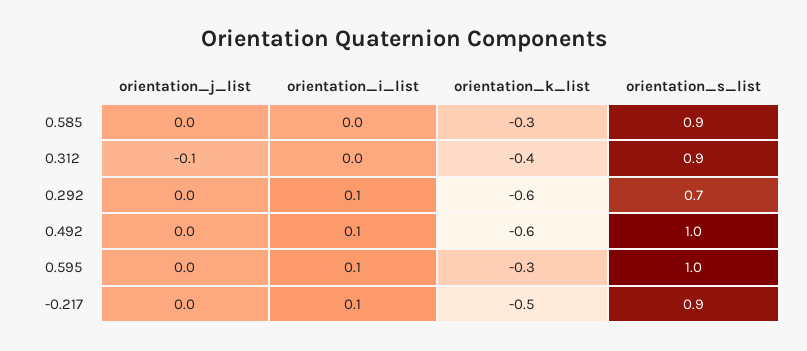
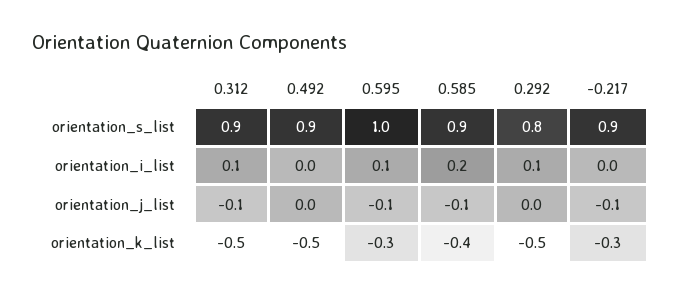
orientation_j_list, 0.585: 0 -> -0.1
orientation_i_list, 0.585: 0 -> 0.2
orientation_k_list, 0.585: -0.3 -> -0.4
orientation_i_list, 0.312: 0 -> 0.1
orientation_k_list, 0.312: -0.4 -> -0.5
orientation_k_list, 0.292: -0.6 -> -0.5
orientation_s_list, 0.292: 0.7 -> 0.8
orientation_i_list, 0.492: 0.1 -> 0
orientation_k_list, 0.492: -0.6 -> -0.5
orientation_s_list, 0.492: 1 -> 0.9
orientation_j_list, 0.595: 0 -> -0.1
orientation_j_list, -0.217: 0 -> -0.1
orientation_i_list, -0.217: 0.1 -> 0
orientation_k_list, -0.217: -0.5 -> -0.3

